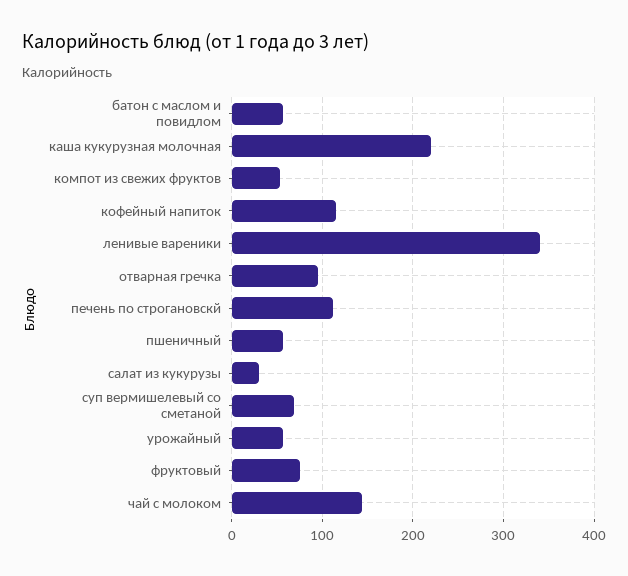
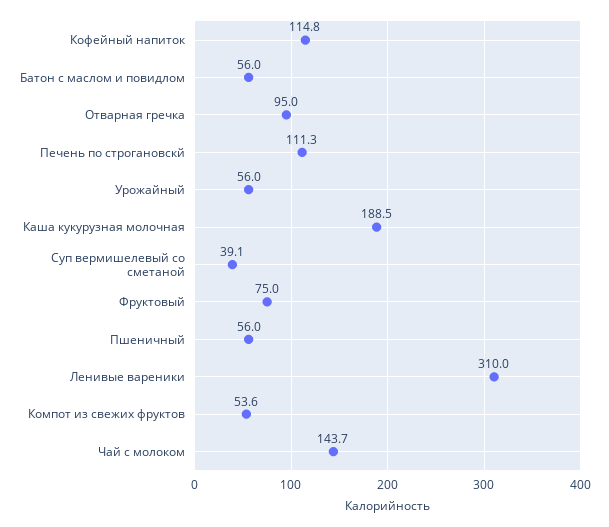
каша кукурузная молочная: 220 -> 188.5
ленивые вареники: 340 -> 310
салат из кукурузы: 30 -> none
суп вермишелевый со сметаной: 70 -> 39.1

